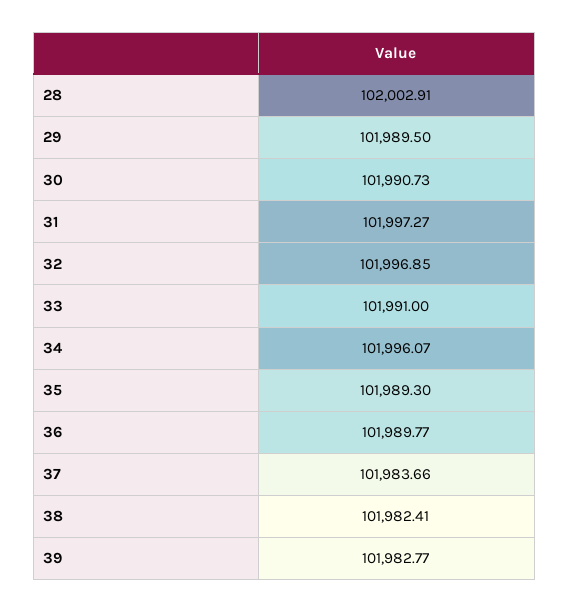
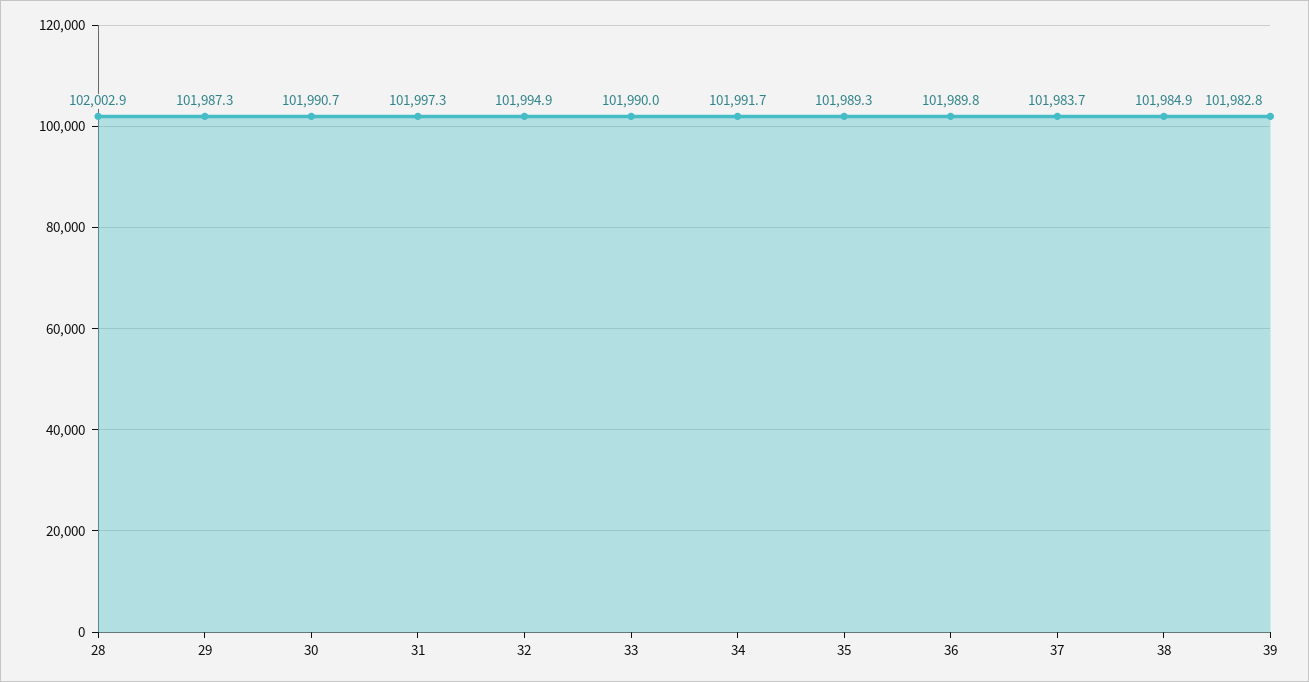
29: 101989.5 -> 101987.3
32: 101996.85 -> 101994.9
33: 101991 -> 101990
34: 101996.07 -> 101991.7
38: 101982.41 -> 101984.9

